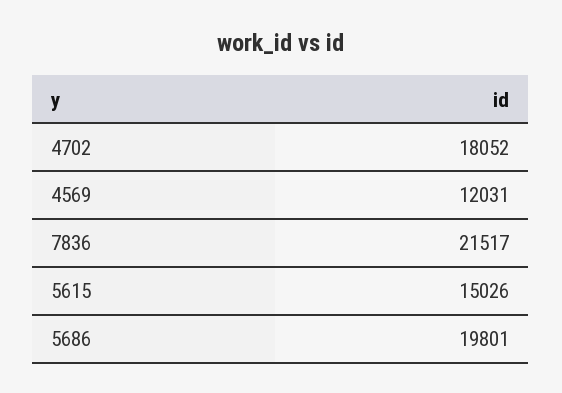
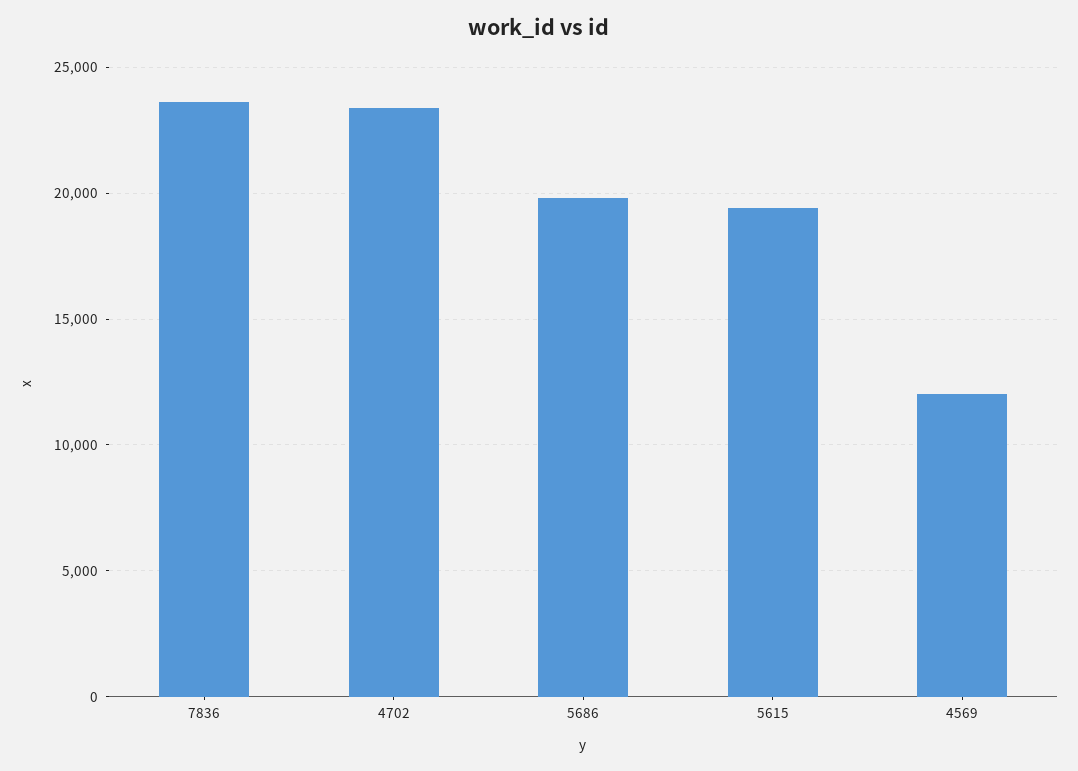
4702: 18052 -> 23500
7836: 21517 -> 23500
5615: 15026 -> 19500

